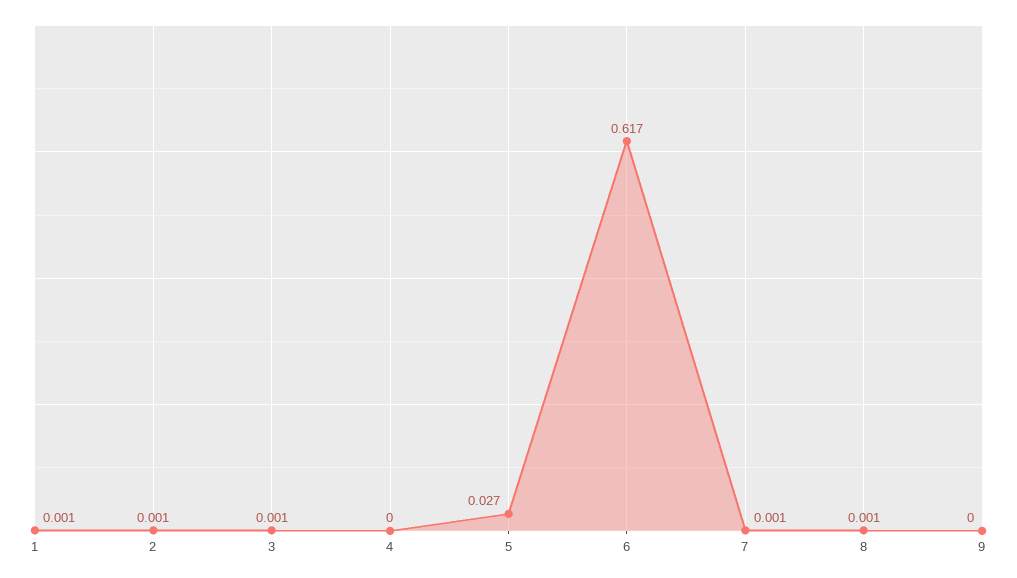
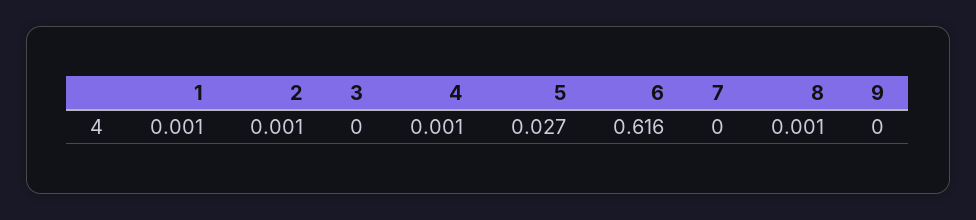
3: 0.001 -> 0
4: 0 -> 0.001
6: 0.617 -> 0.616
7: 0.001 -> 0

